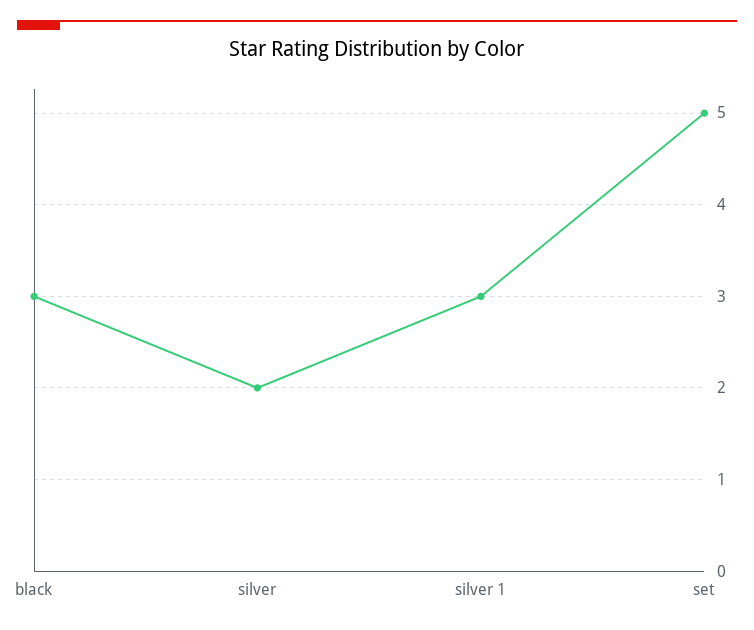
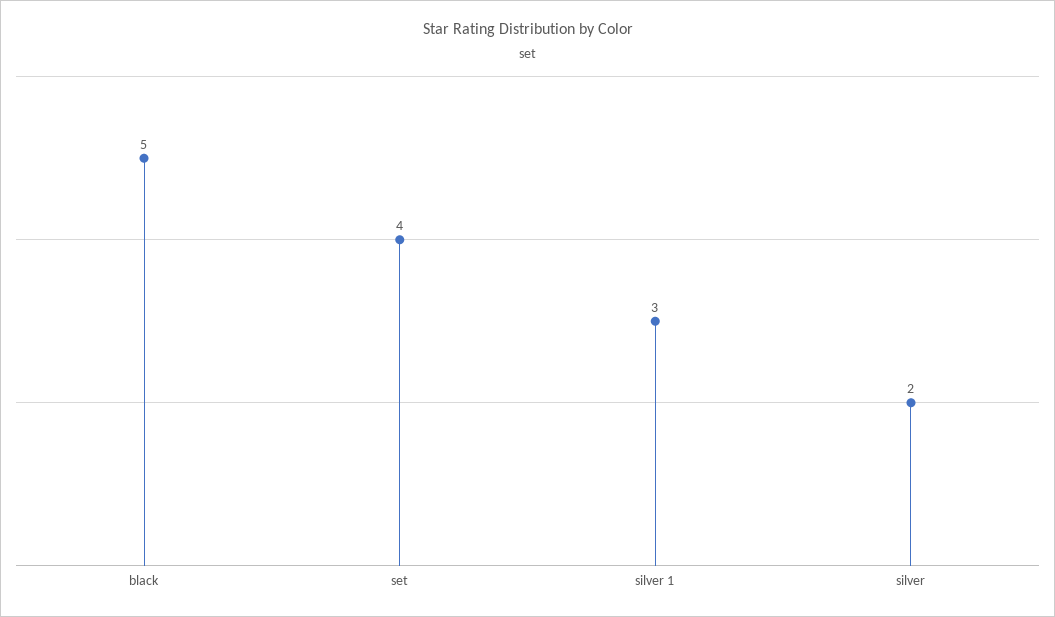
black: 3 -> 5
set: 5 -> 4

